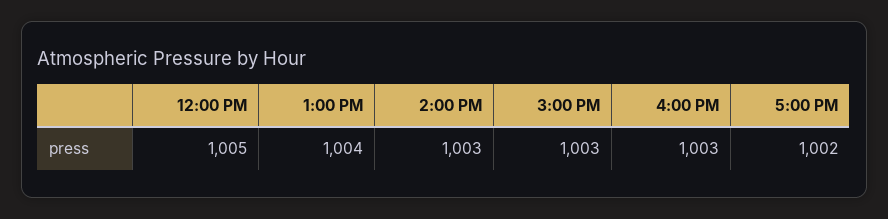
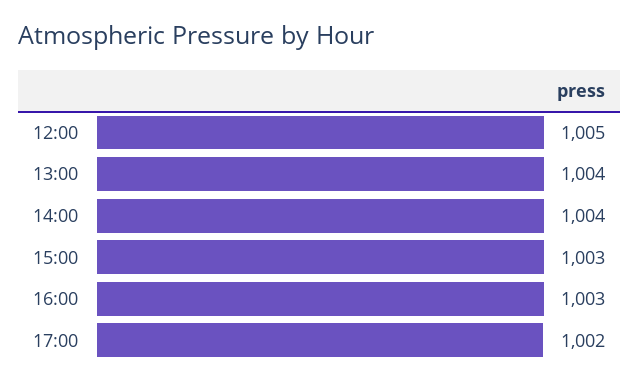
2:00 PM: 1003 -> 1004

